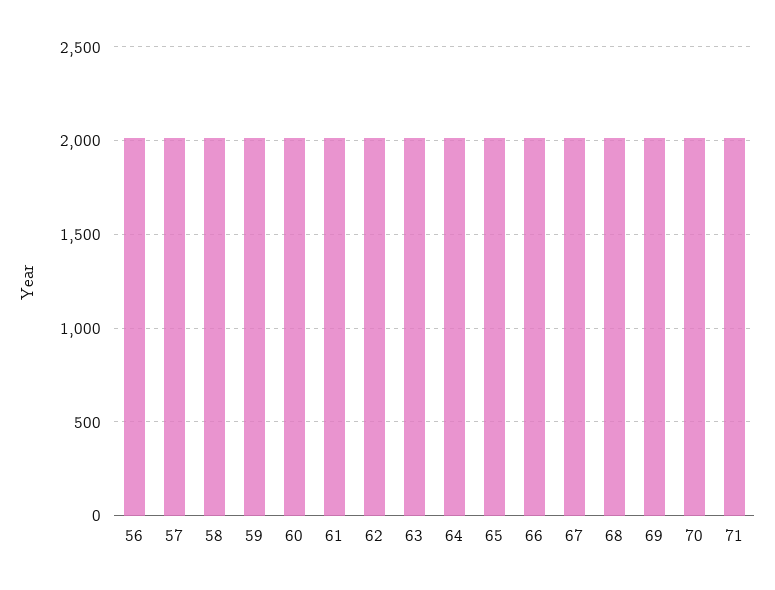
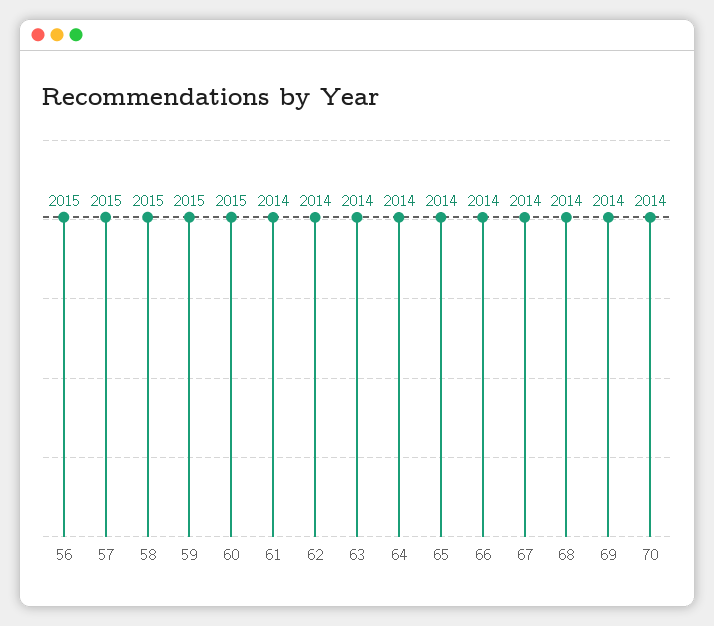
71: 2000 -> none

